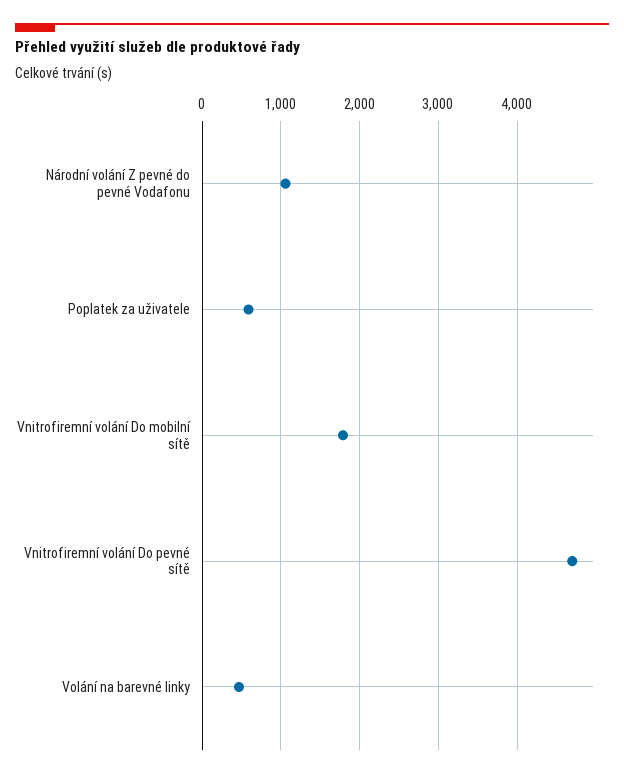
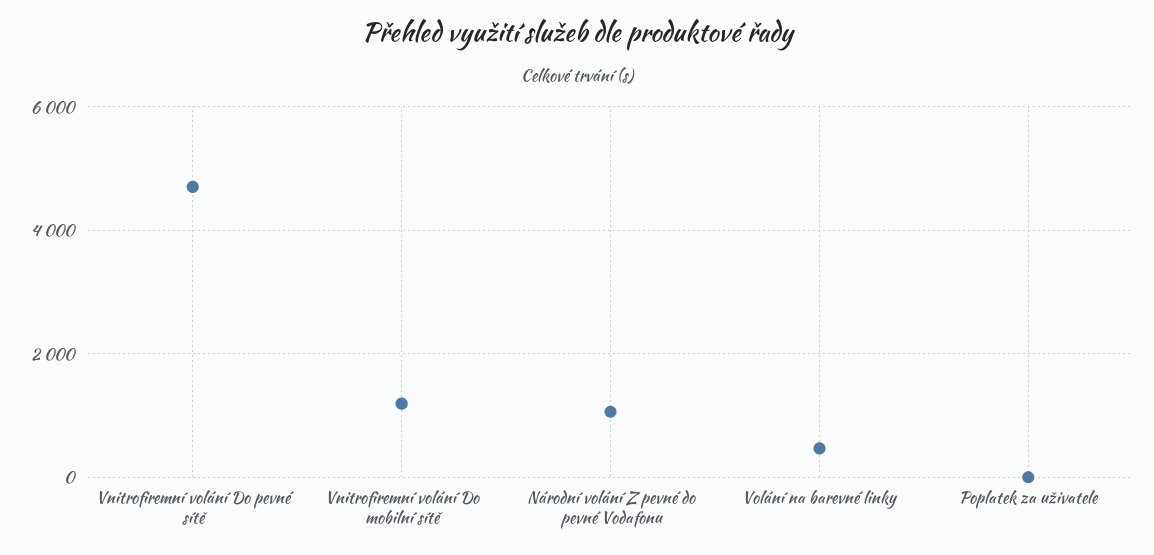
Poplatek za uživatele: 600 -> 0
Vnitrofiremní volání Do mobilní sítě: 1800 -> 1200

